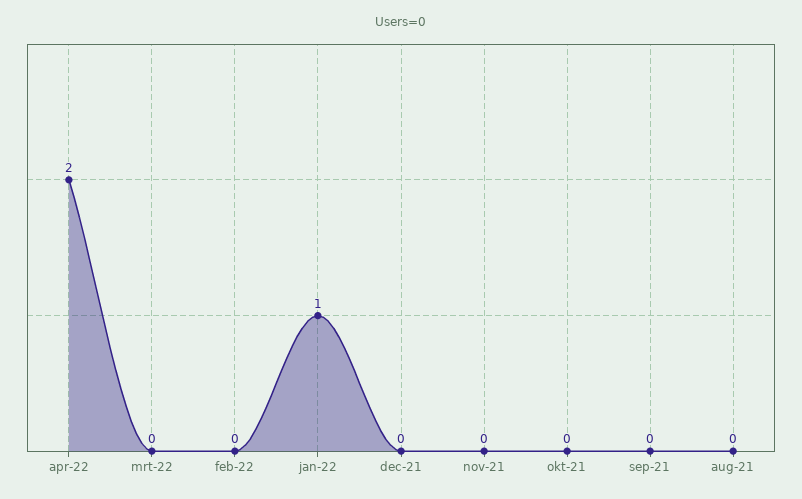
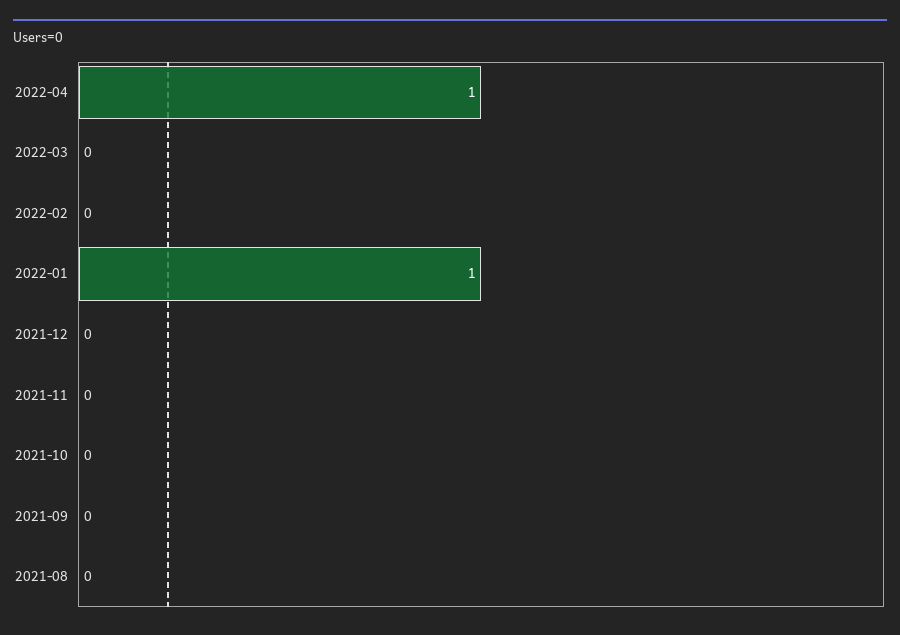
apr-22: 2 -> 1

